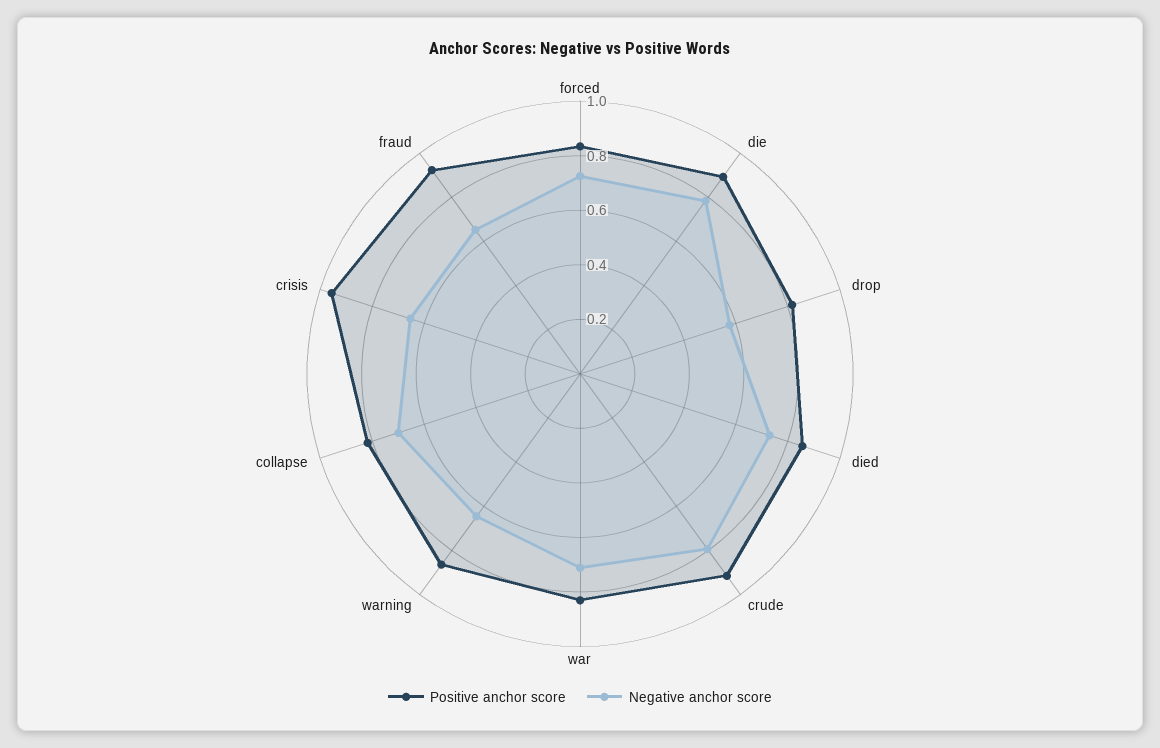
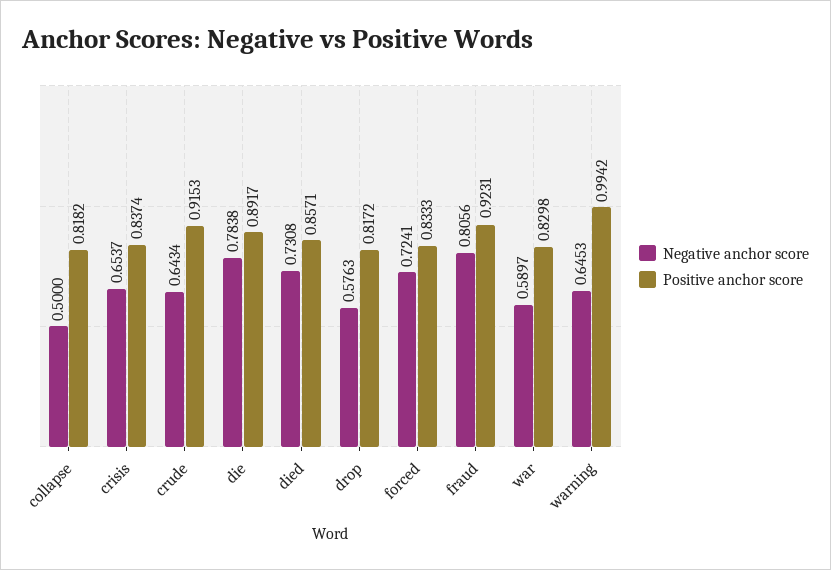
Negative anchor score, crude: 0.8 -> 0.6434
Negative anchor score, war: 0.7 -> 0.5897
Positive anchor score, warning: 0.85 -> 0.9942
Negative anchor score, collapse: 0.7 -> 0.5
Positive anchor score, crisis: 0.95 -> 0.8374
Negative anchor score, fraud: 0.65 -> 0.8056

